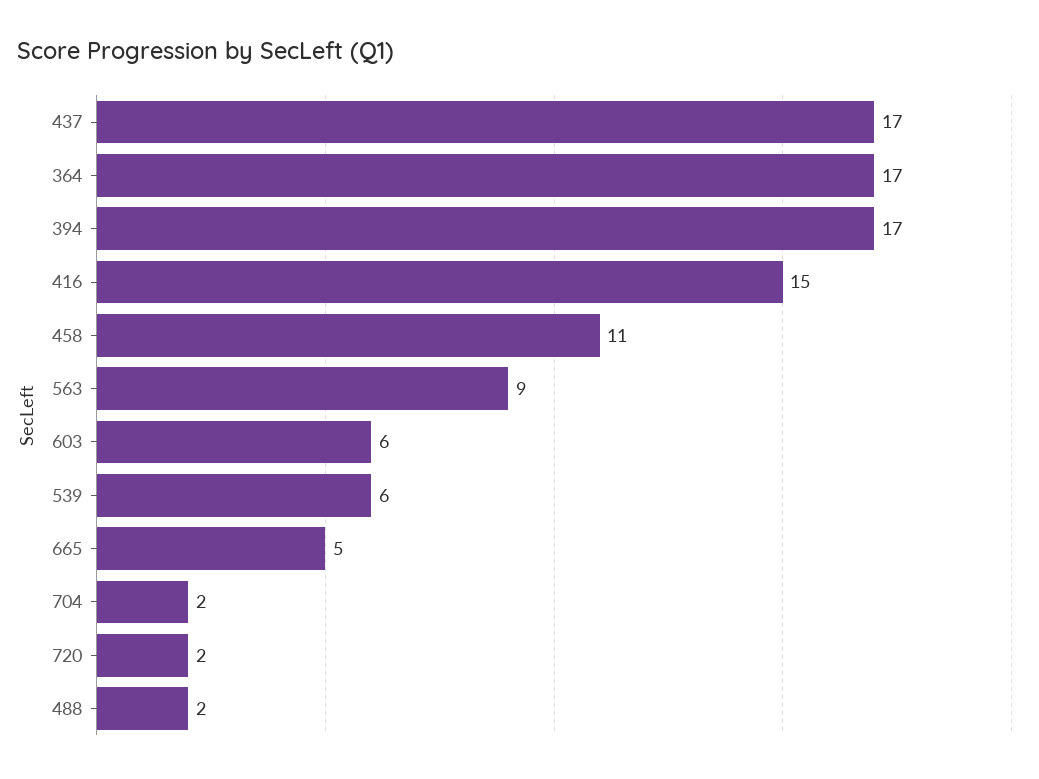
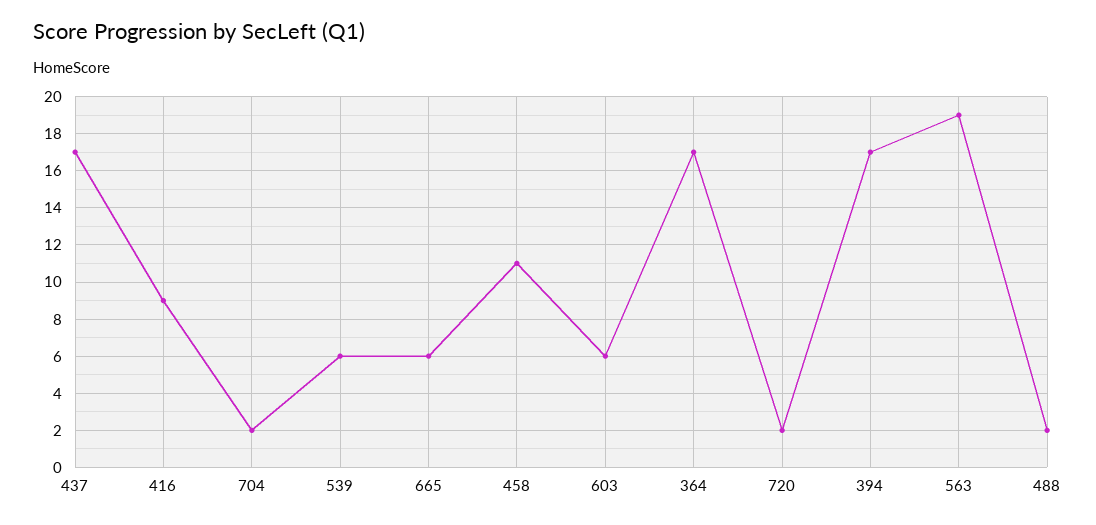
416: 15 -> 9
563: 9 -> 19
665: 5 -> 6

